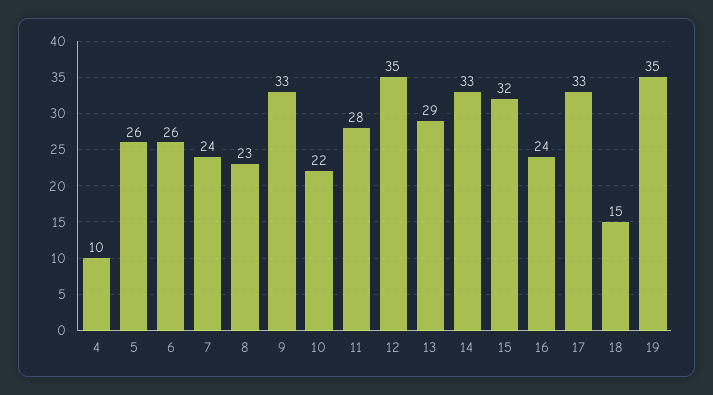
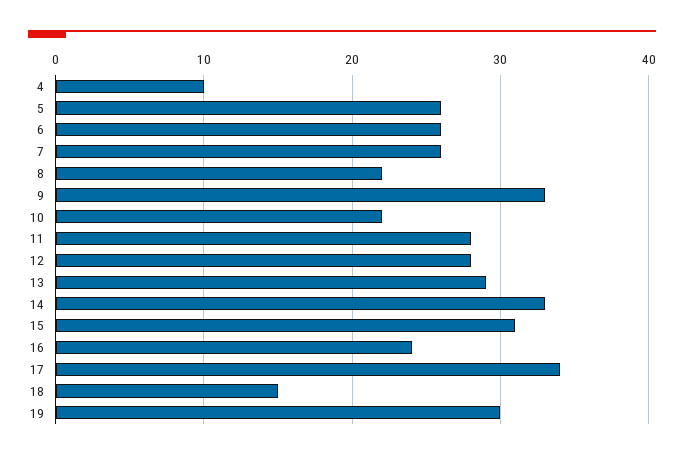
7: 24 -> 26
8: 23 -> 22
12: 35 -> 28
15: 32 -> 31
17: 33 -> 34
19: 35 -> 30

